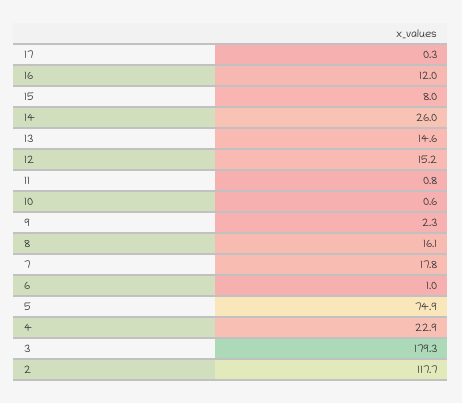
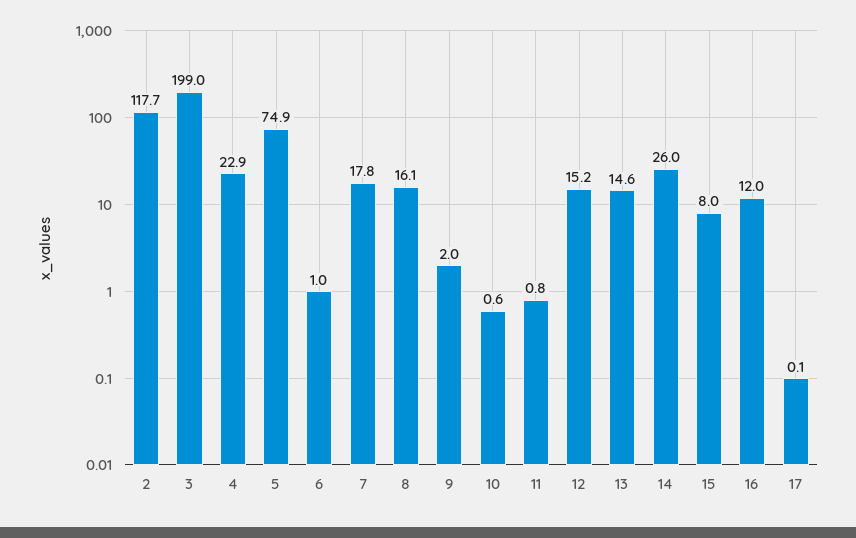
17: 0.3 -> 0.1
9: 2.3 -> 2
3: 179.3 -> 199

